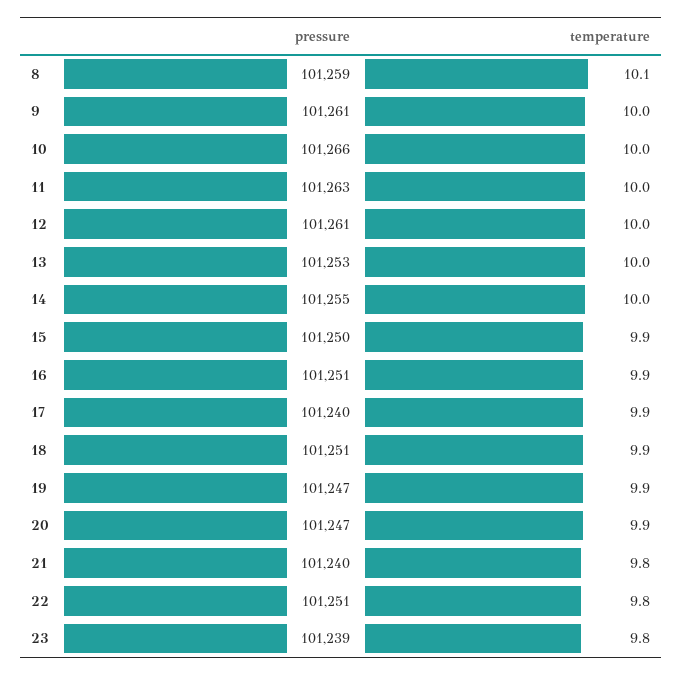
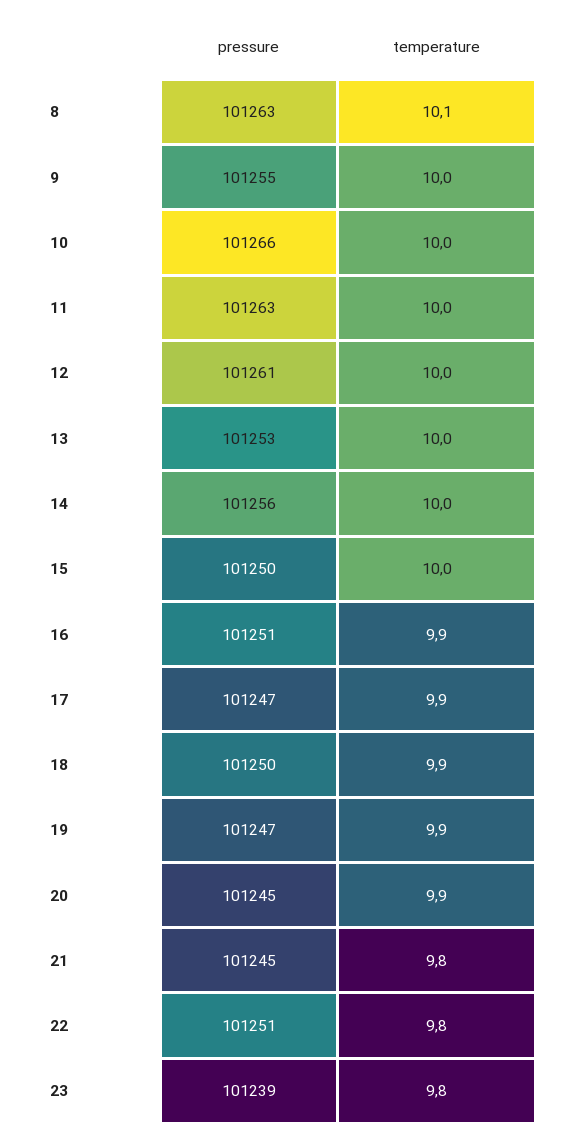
pressure, 8: 101259 -> 101263
pressure, 9: 101261 -> 101255
pressure, 14: 101255 -> 101256
temperature, 15: 9.9 -> 10
pressure, 17: 101240 -> 101247
pressure, 18: 101251 -> 101250
pressure, 20: 101247 -> 101245
pressure, 21: 101240 -> 101245

